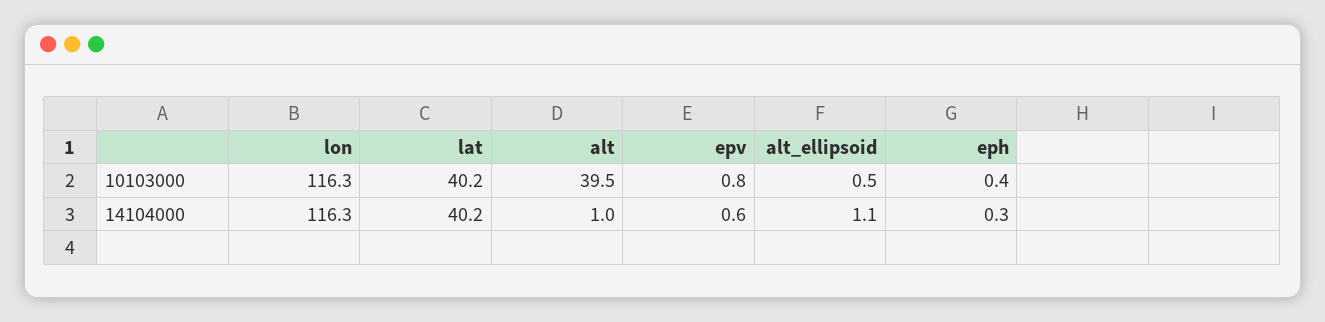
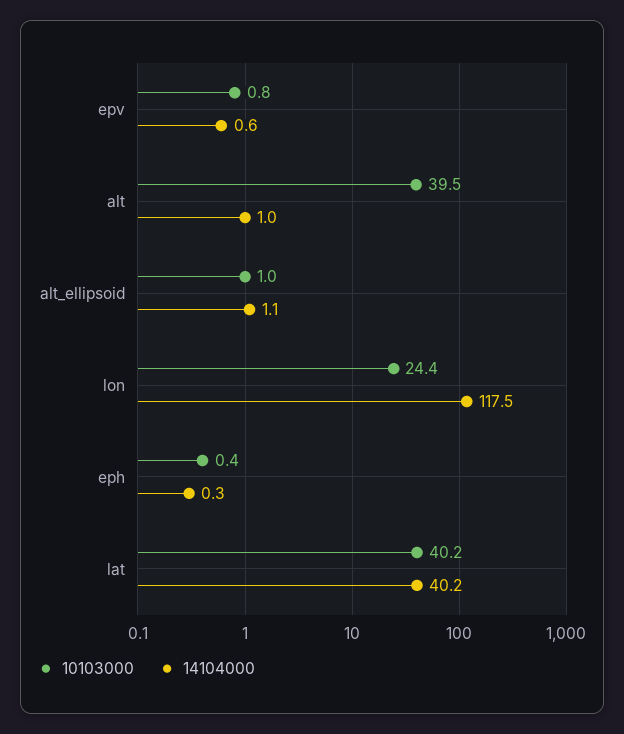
10103000, lon: 116.3 -> 24.4
10103000, alt_ellipsoid: 0.5 -> 1
14104000, lon: 116.3 -> 117.5

